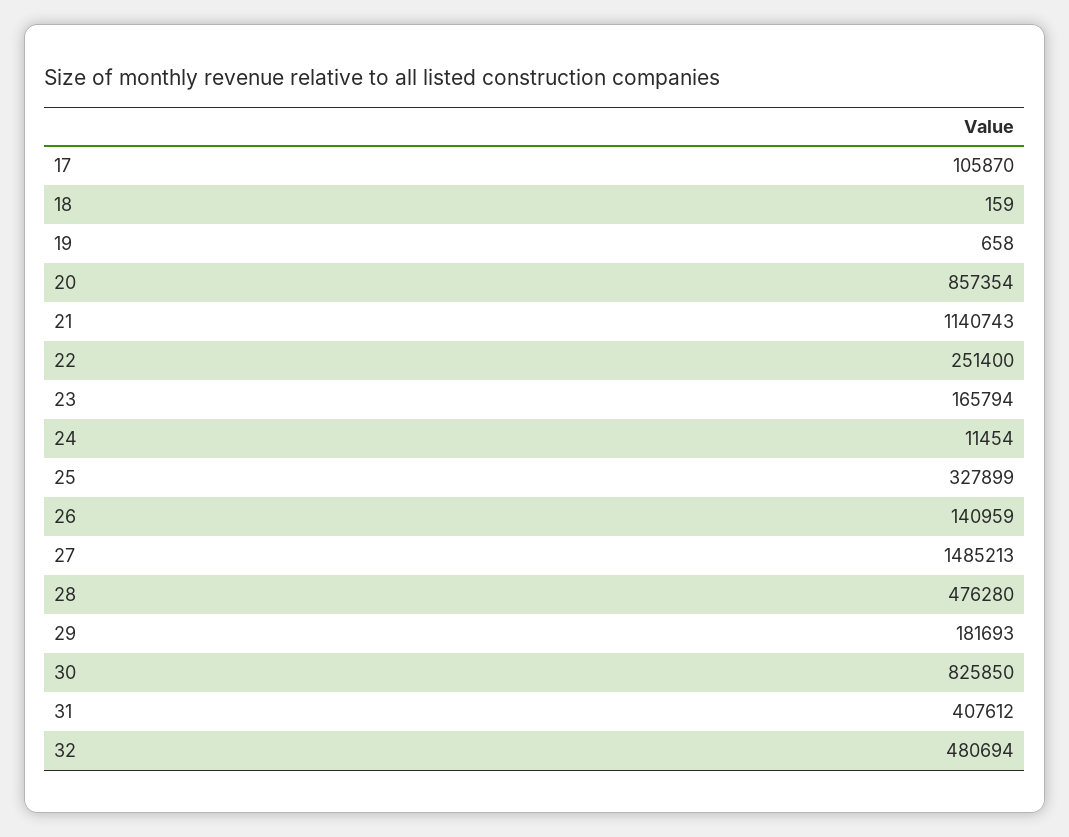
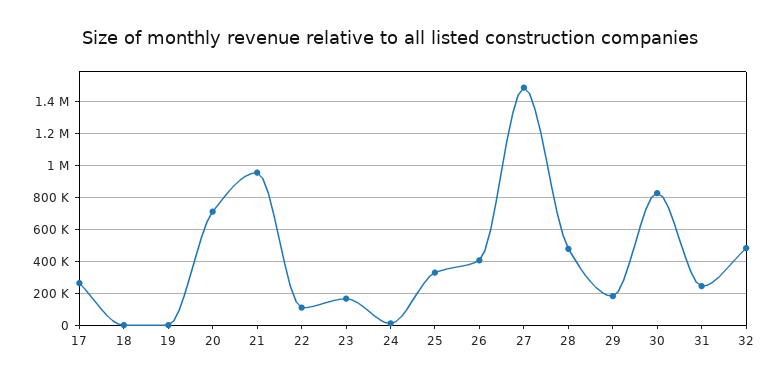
17: 105870 -> 250000
20: 857354 -> 700000
21: 1140743 -> 950000
22: 251400 -> 100000
26: 140959 -> 400000
31: 407612 -> 250000

